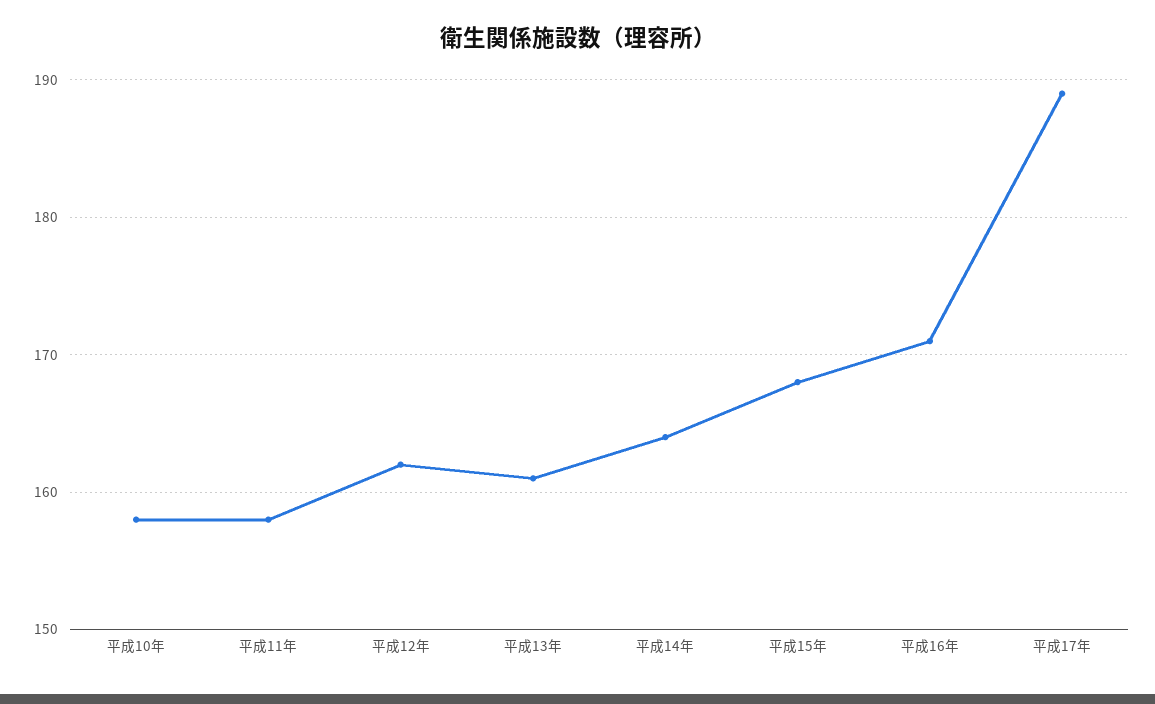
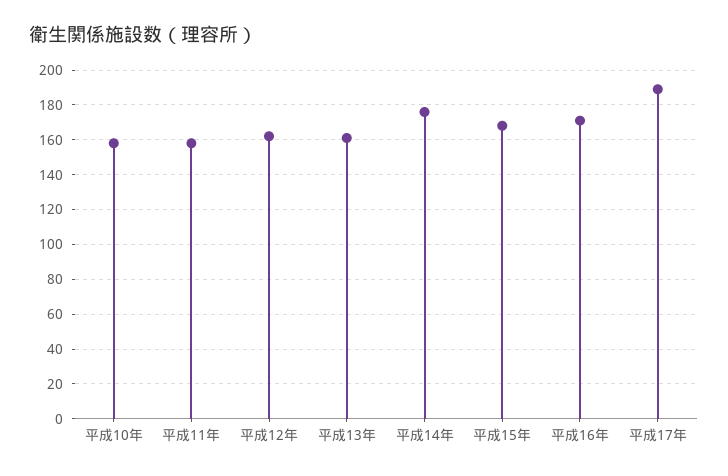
平成14年: 164 -> 175

